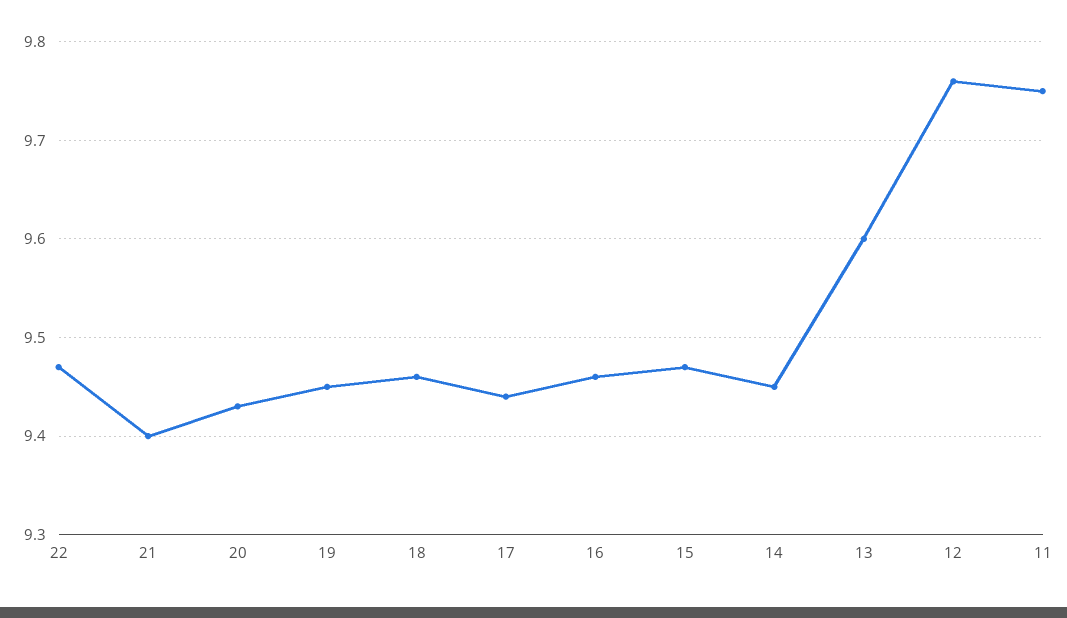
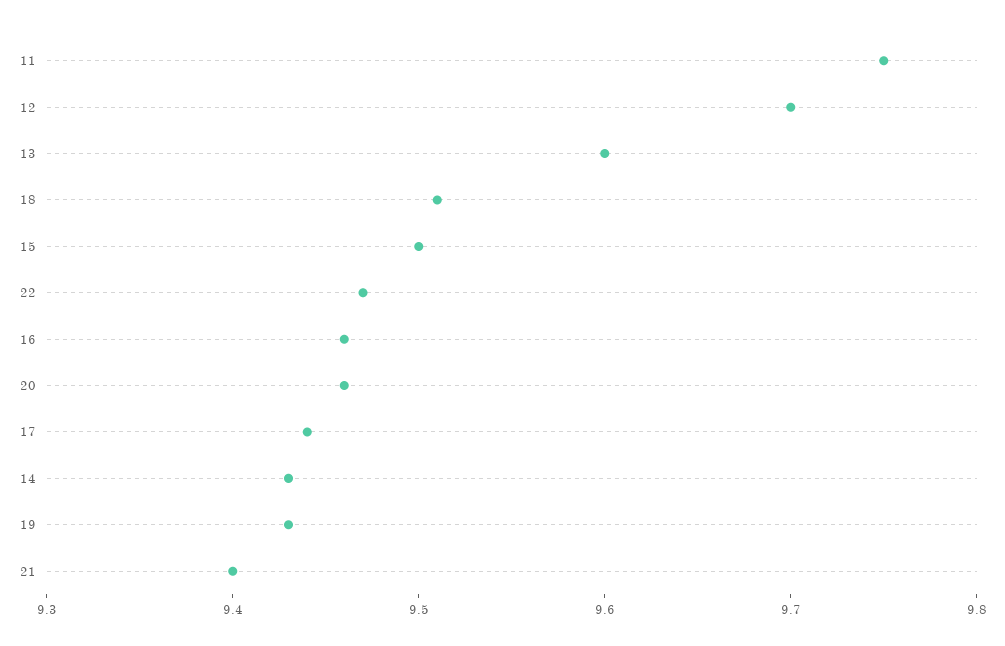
20: 9.43 -> 9.46
19: 9.45 -> 9.43
18: 9.46 -> 9.51
15: 9.47 -> 9.5
14: 9.45 -> 9.43
12: 9.76 -> 9.7

